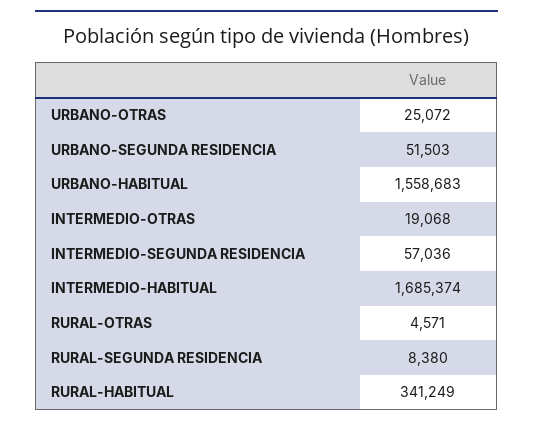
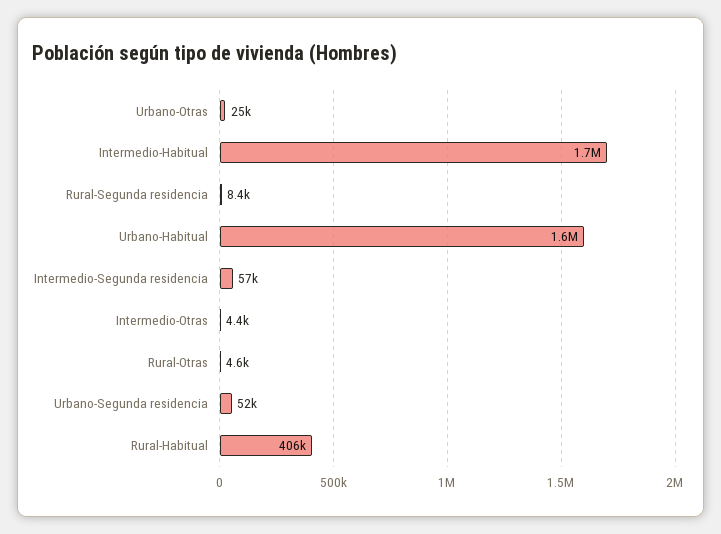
INTERMEDIO-OTRAS: 19068 -> 4400
RURAL-HABITUAL: 341249 -> 406000

